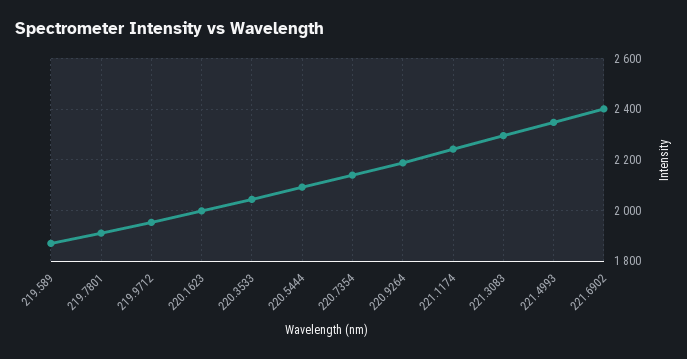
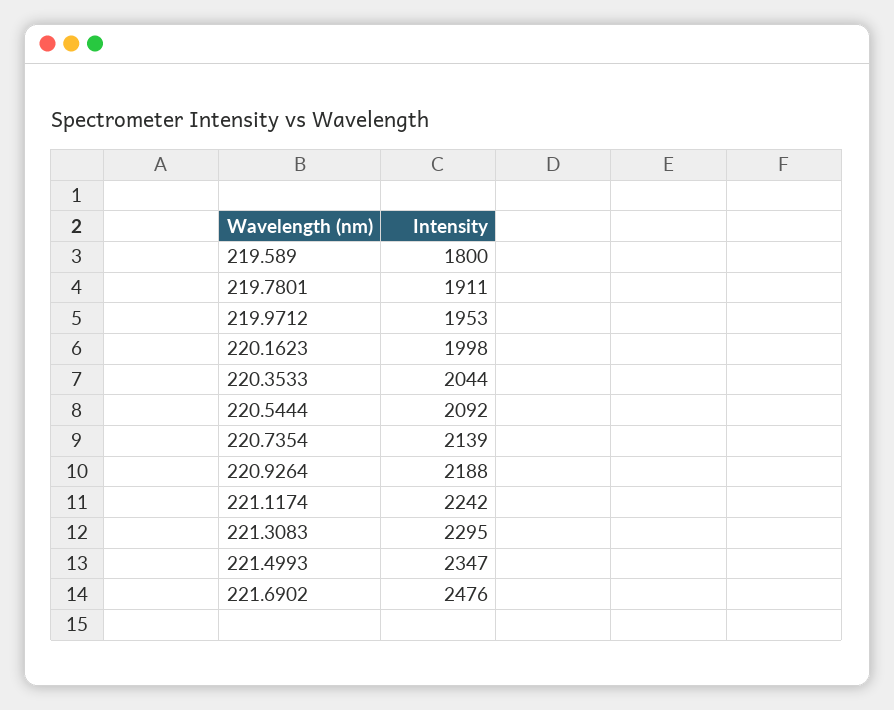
219.589: 1875 -> 1800
221.6902: 2400 -> 2476

